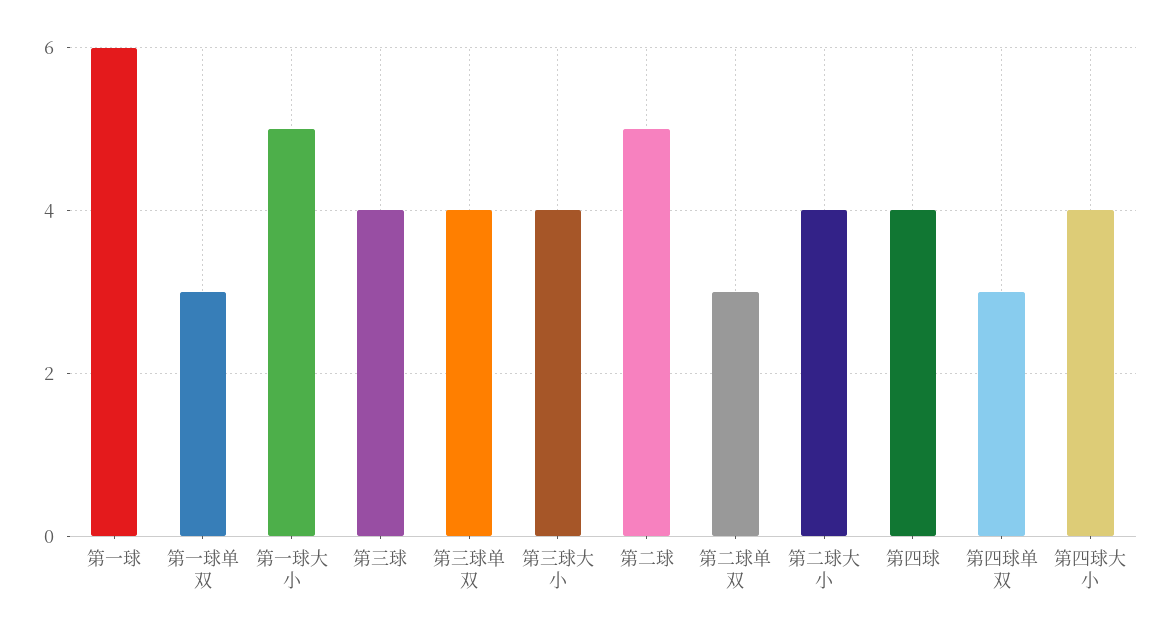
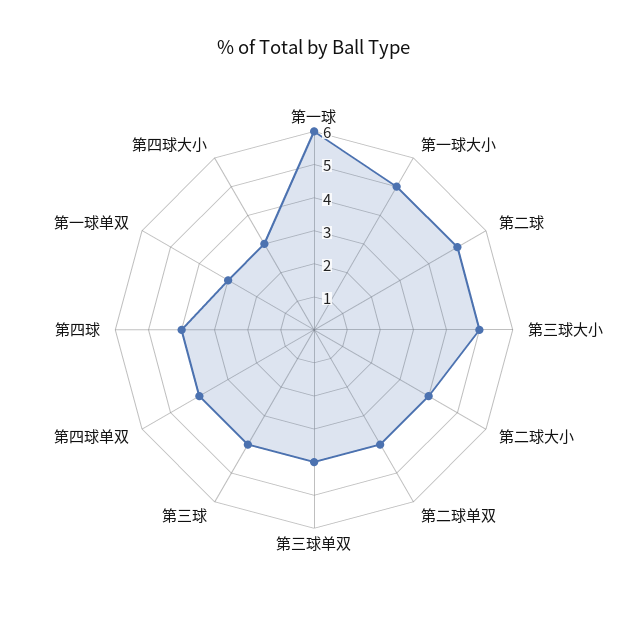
第三球大小: 4 -> 5
第二球单双: 3 -> 4
第四球单双: 3 -> 4
第四球大小: 4 -> 3

